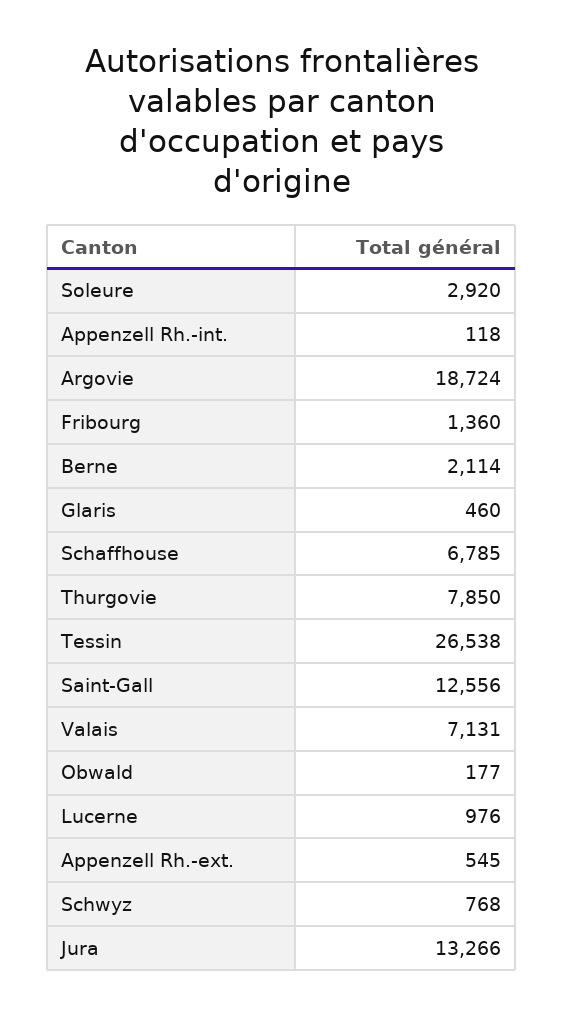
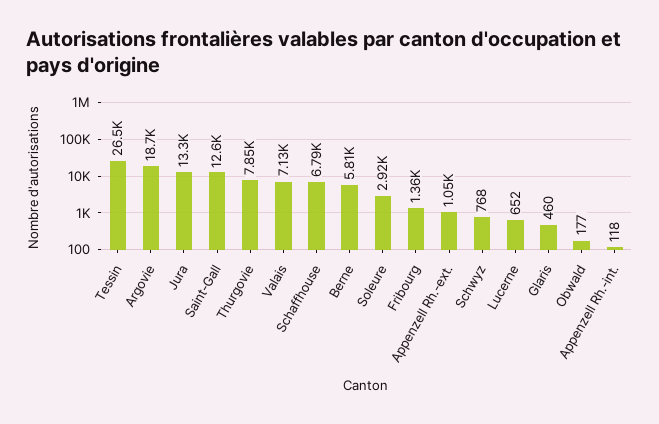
Berne: 2114 -> 5810
Lucerne: 976 -> 652
Appenzell Rh.-ext.: 545 -> 1050

